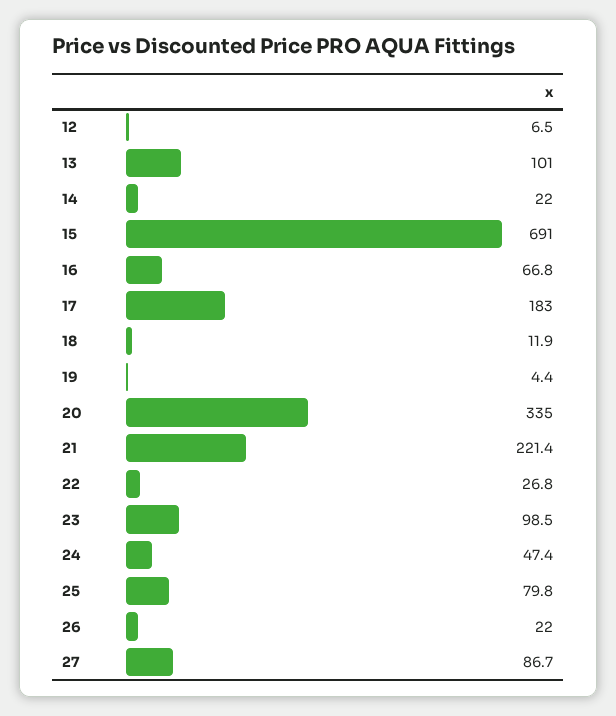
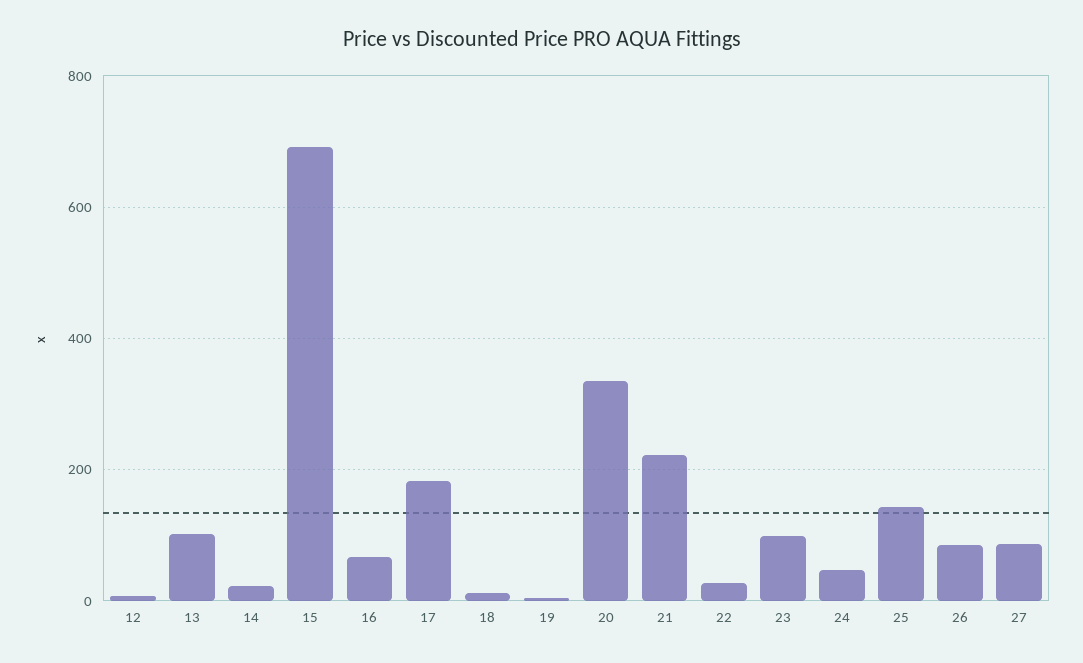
25: 79.8 -> 140
26: 22 -> 80

